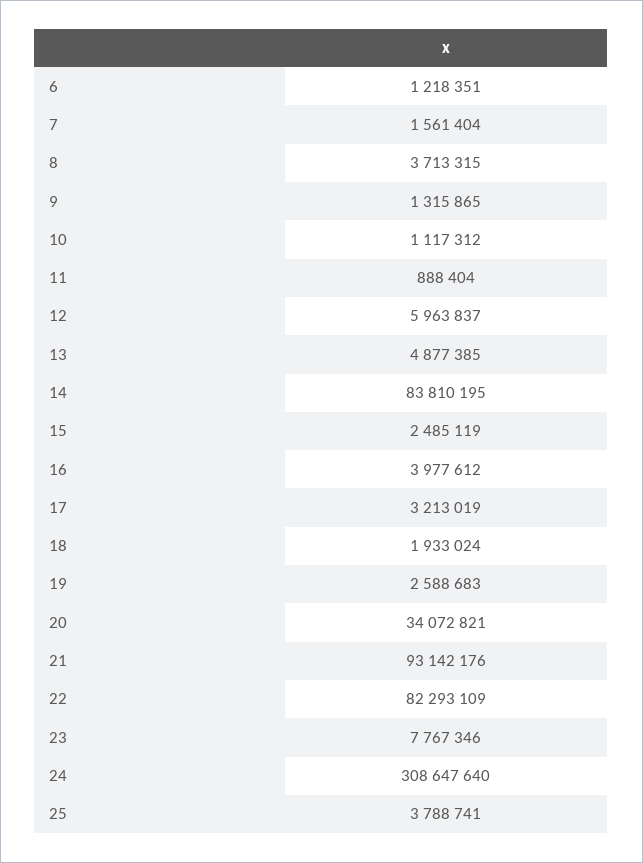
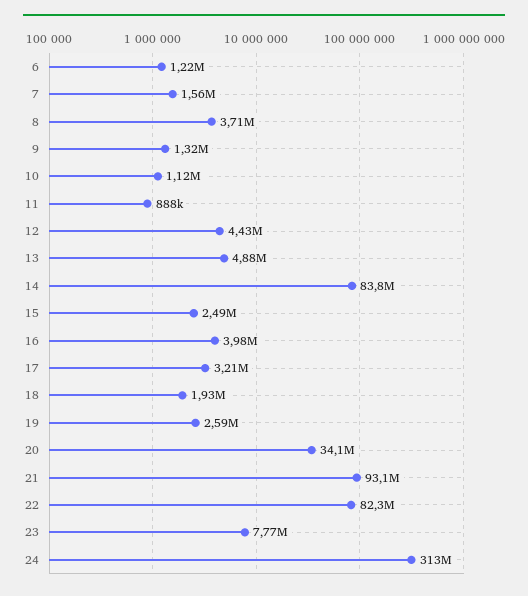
12: 5963837 -> 4430000
24: 308647640 -> 313000000
25: 3788741 -> none

